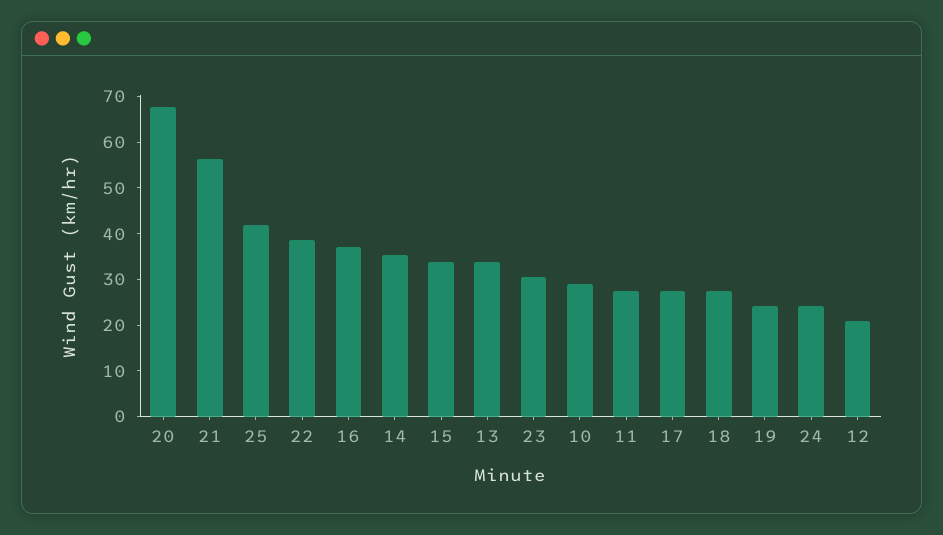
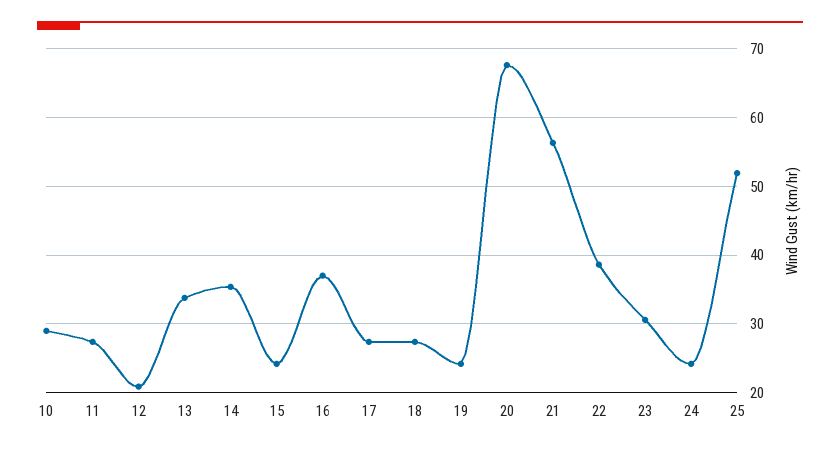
25: 42 -> 52
15: 34 -> 24

